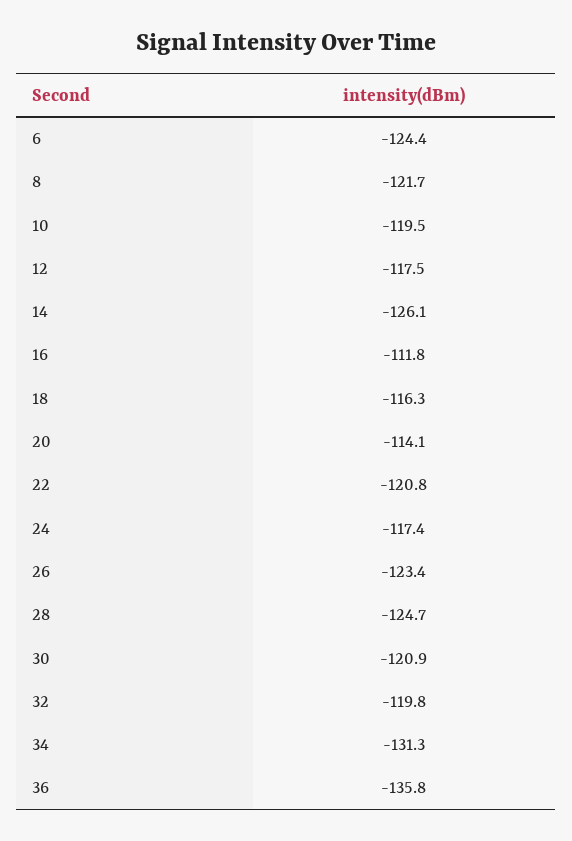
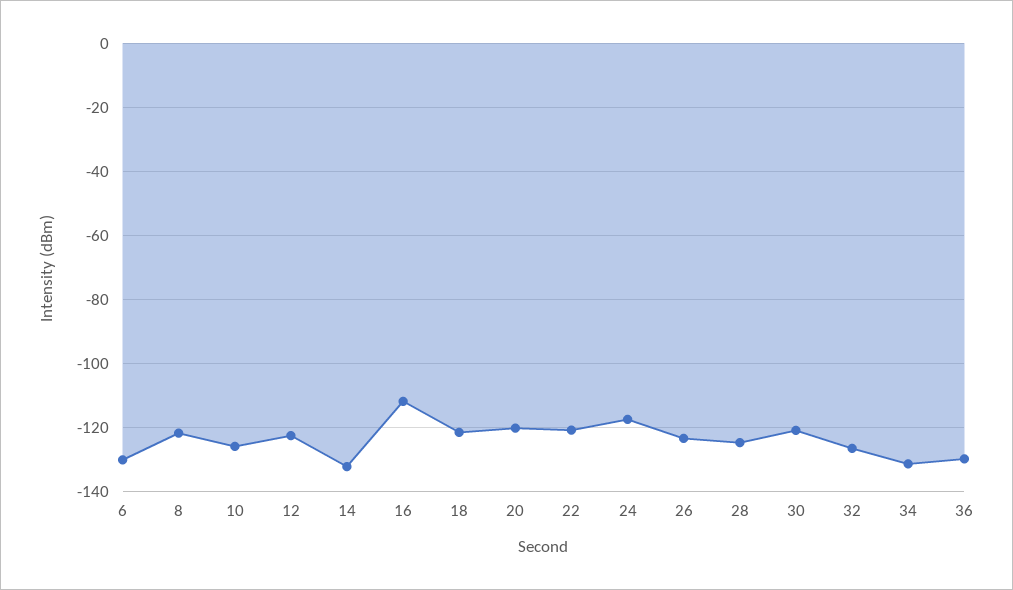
6: -124.4 -> -130
10: -119.5 -> -126
12: -117.5 -> -122
14: -126.1 -> -132
18: -116.3 -> -122
20: -114.1 -> -120
32: -119.8 -> -126
36: -135.8 -> -130

